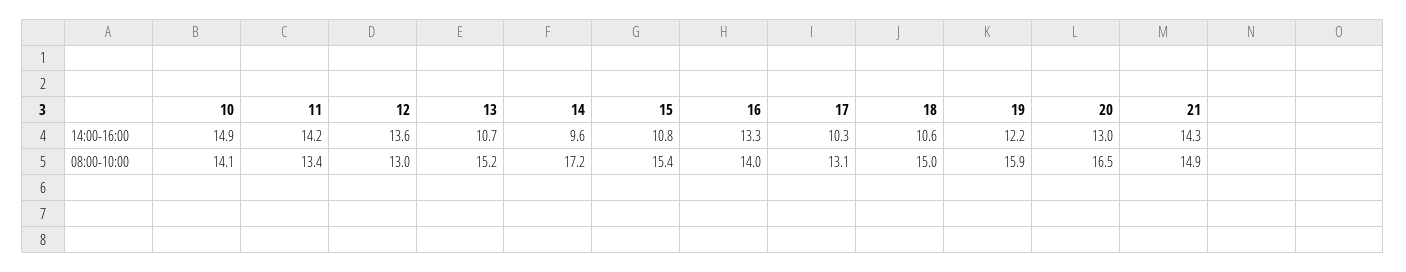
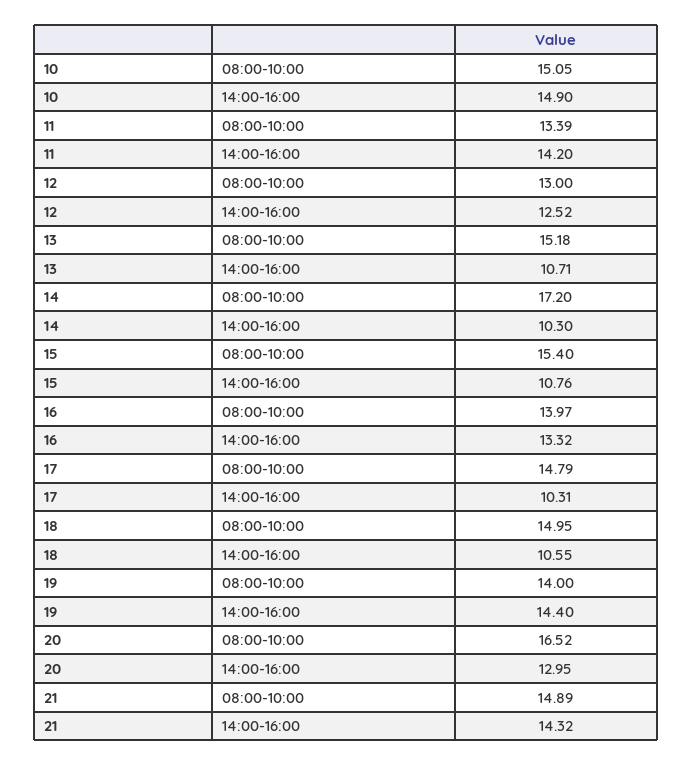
12, 14:00-16:00: 13.6 -> 12.52
14, 14:00-16:00: 9.6 -> 10.3
19, 14:00-16:00: 12.2 -> 14.4
10, 08:00-10:00: 14.1 -> 15.05
17, 08:00-10:00: 13.1 -> 14.79
19, 08:00-10:00: 15.9 -> 14

